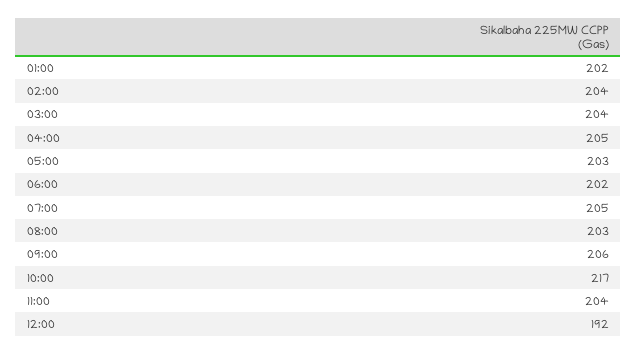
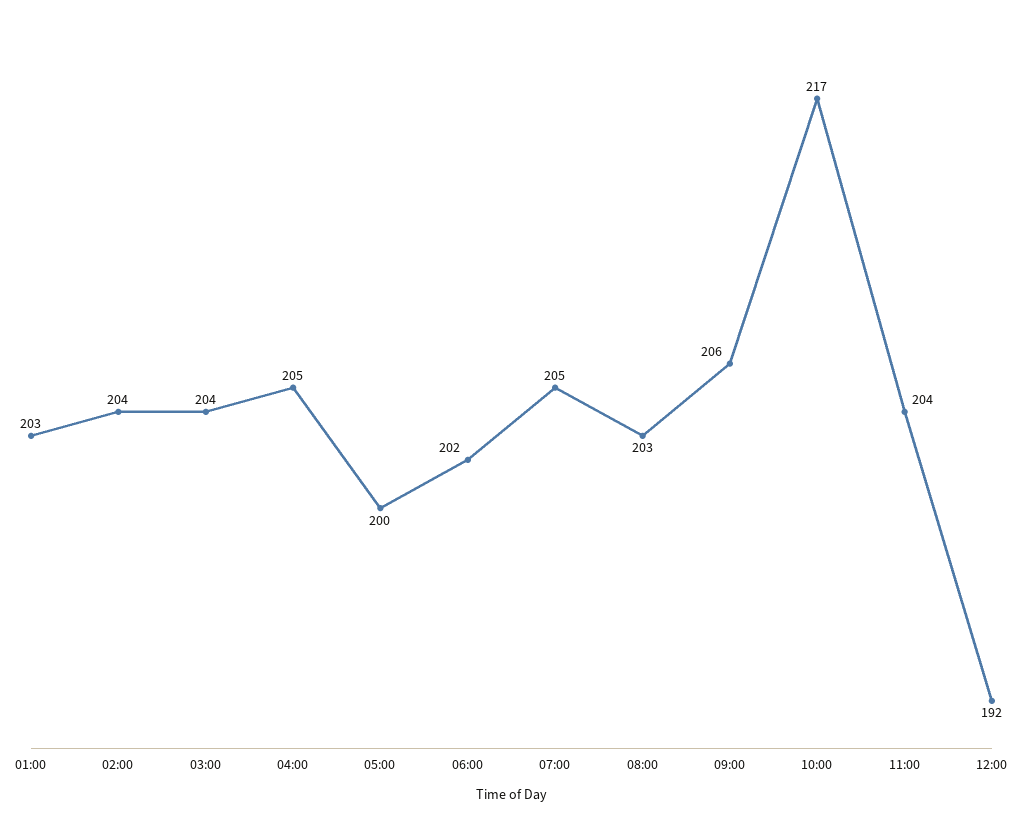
01:00: 202 -> 203
05:00: 203 -> 200

